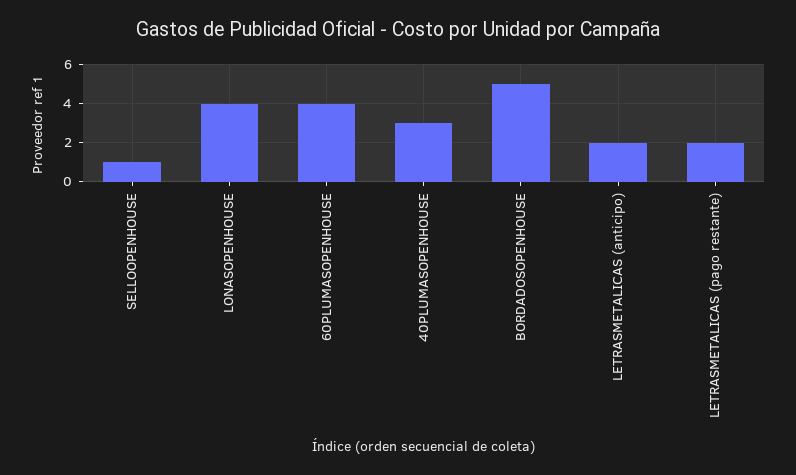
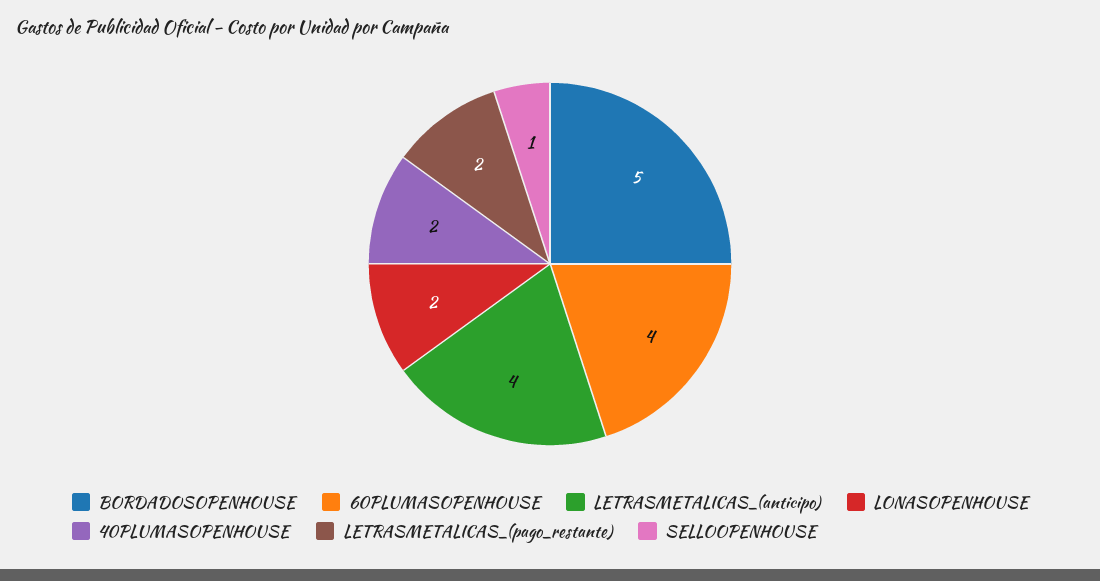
LONASOPENHOUSE: 4 -> 2
40PLUMASOPENHOUSE: 3 -> 2
LETRASMETALICAS (anticipo): 2 -> 4

